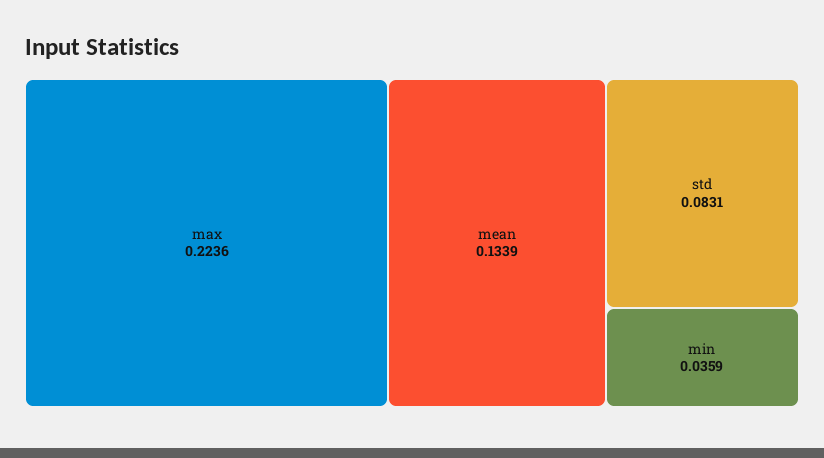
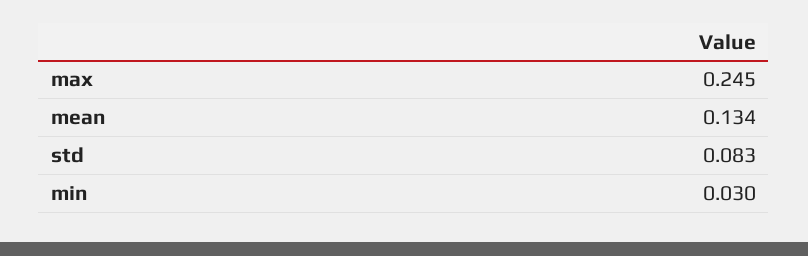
max: 0.2236 -> 0.245
min: 0.0359 -> 0.03

